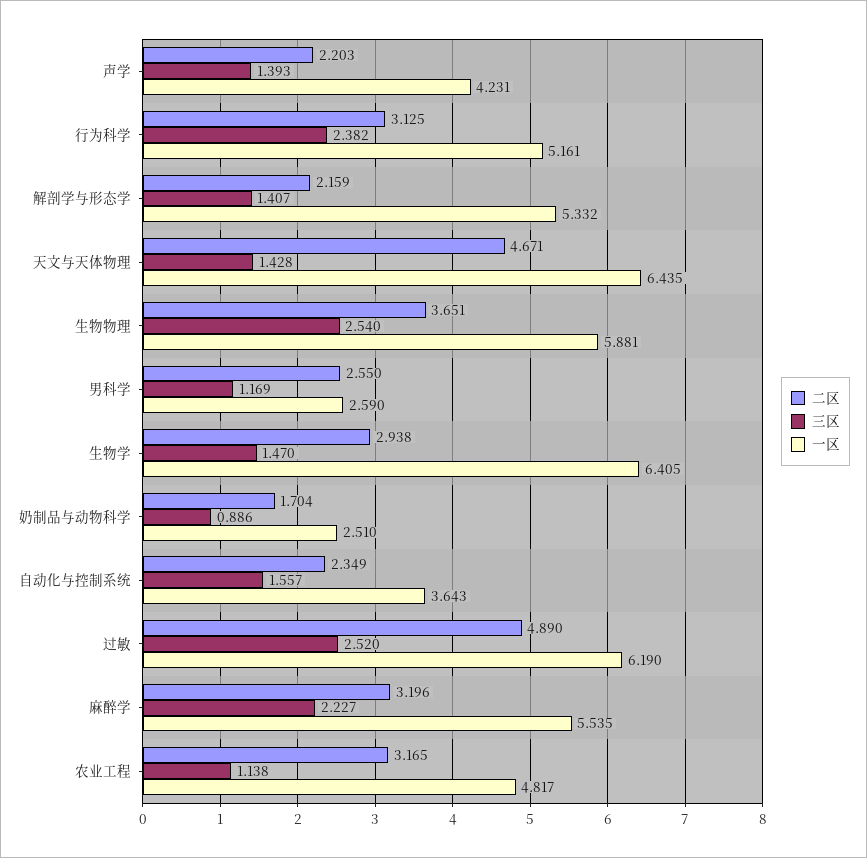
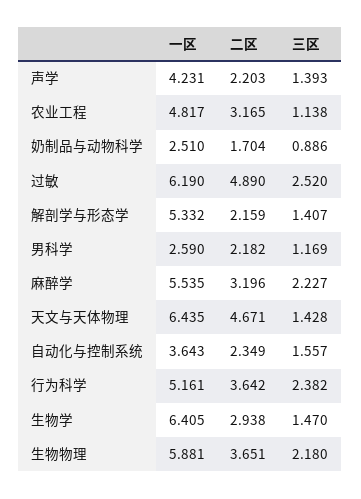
二区, 行为科学: 3.125 -> 3.642
三区, 生物物理: 2.54 -> 2.18
二区, 男科学: 2.55 -> 2.182

